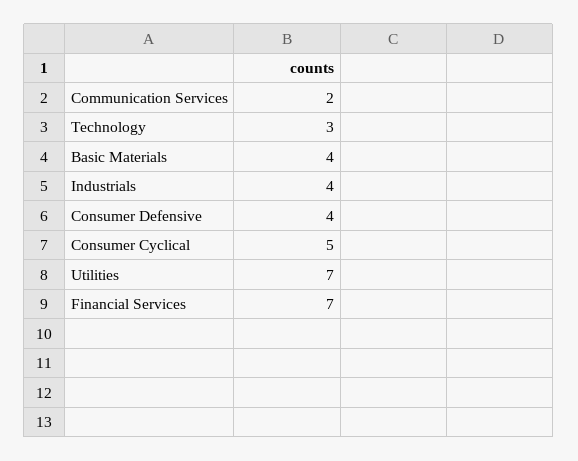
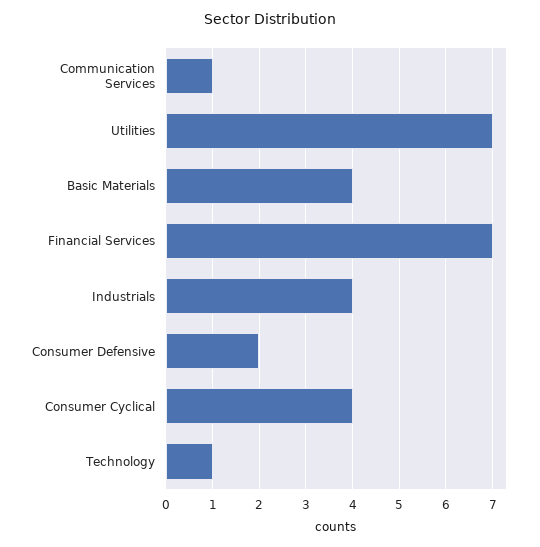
Communication Services: 2 -> 1
Technology: 3 -> 1
Consumer Defensive: 4 -> 2
Consumer Cyclical: 5 -> 4

